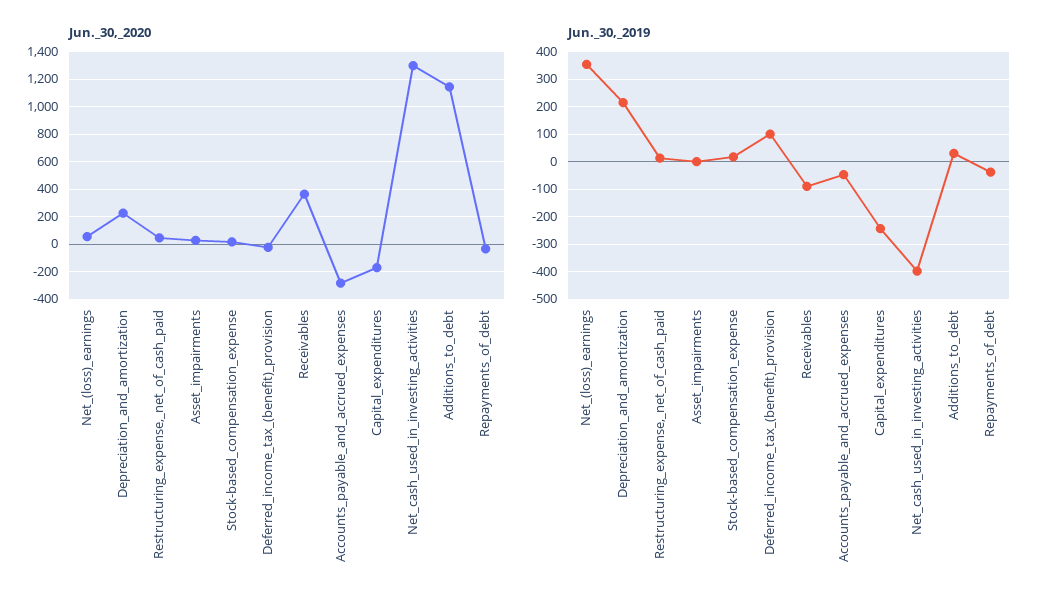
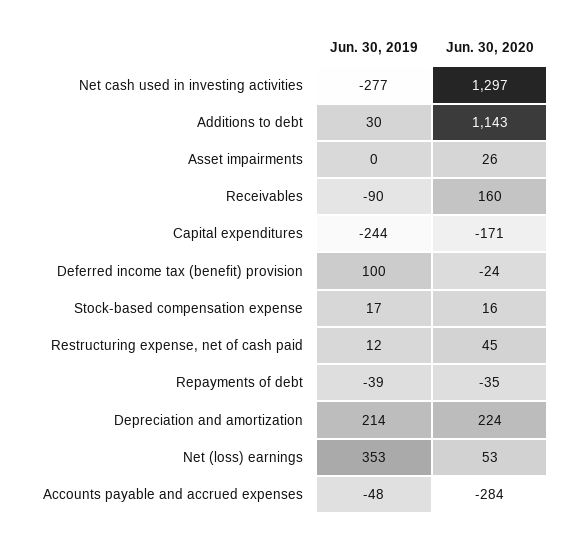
Jun._30,_2020, Receivables: 350 -> 160
Jun._30,_2019, Net_cash_used_in_investing_activities: -400 -> -277

